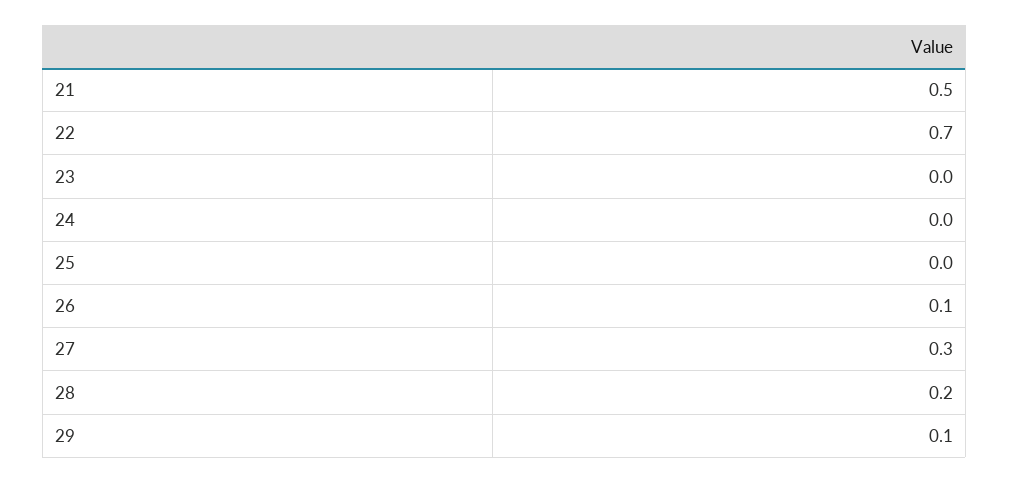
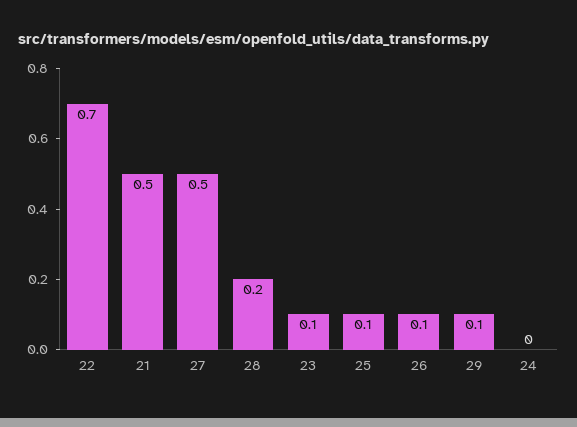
23: 0 -> 0.1
25: 0 -> 0.1
27: 0.3 -> 0.5

